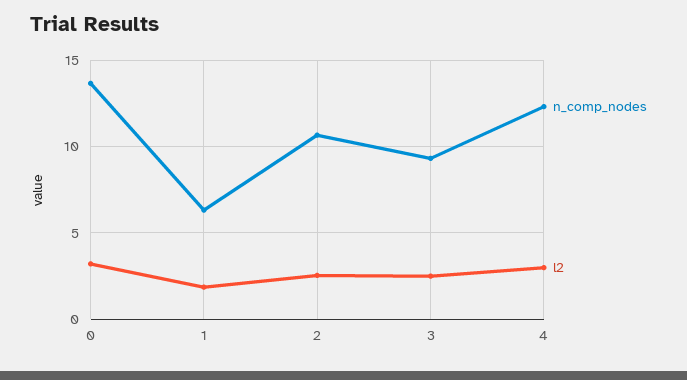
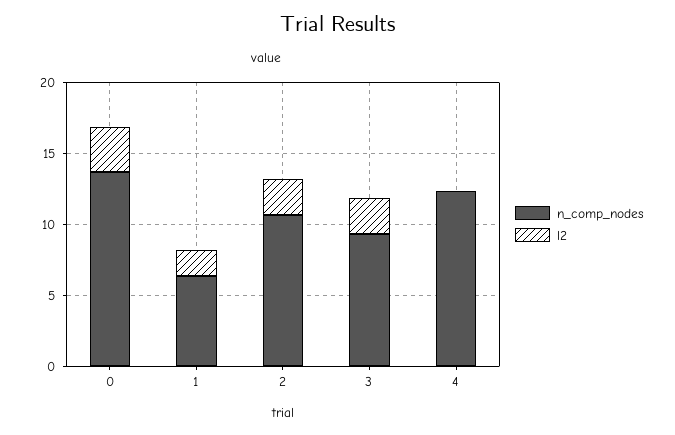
l2, 4: 3 -> 0

